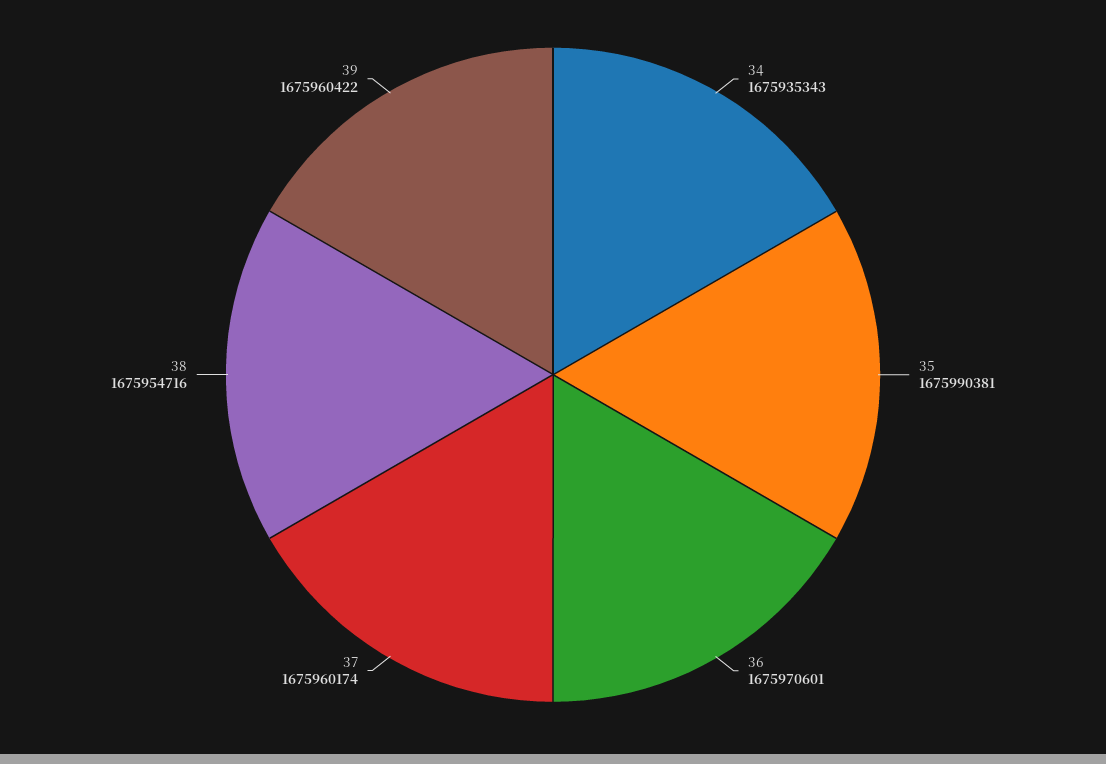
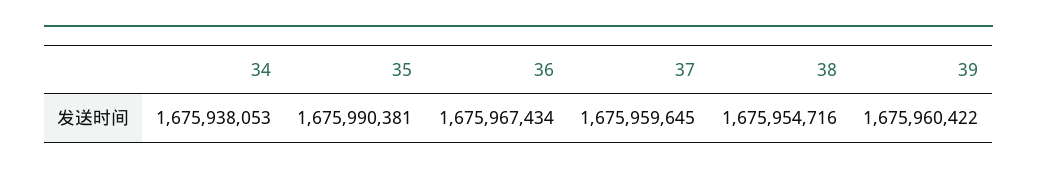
34: 1675935343 -> 1675938053
36: 1675970601 -> 1675967434
37: 1675960174 -> 1675959645

